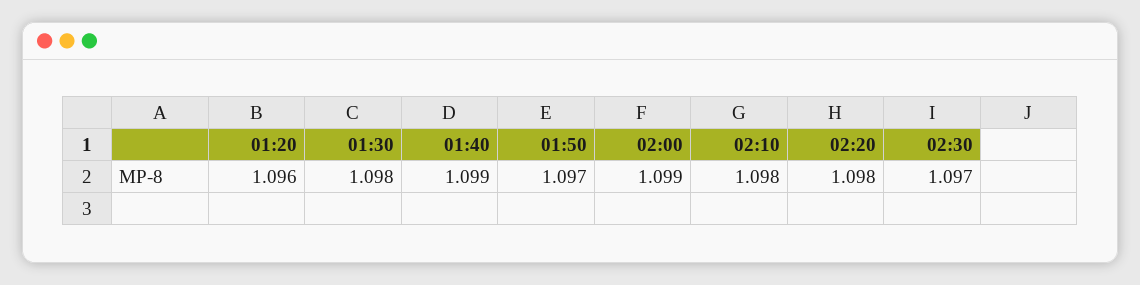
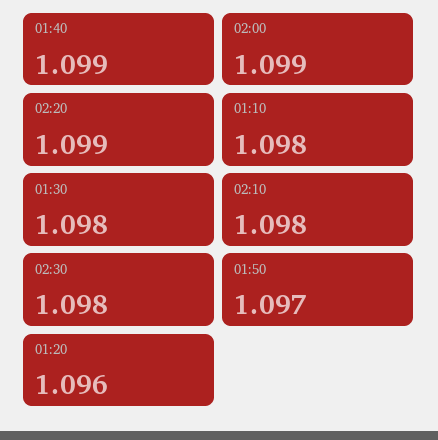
02:20: 1.098 -> 1.099
02:30: 1.097 -> 1.098
01:10: none -> 1.098

